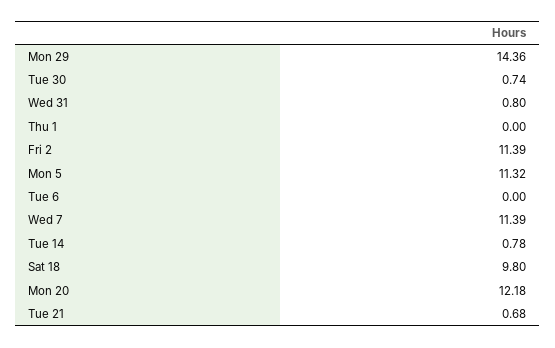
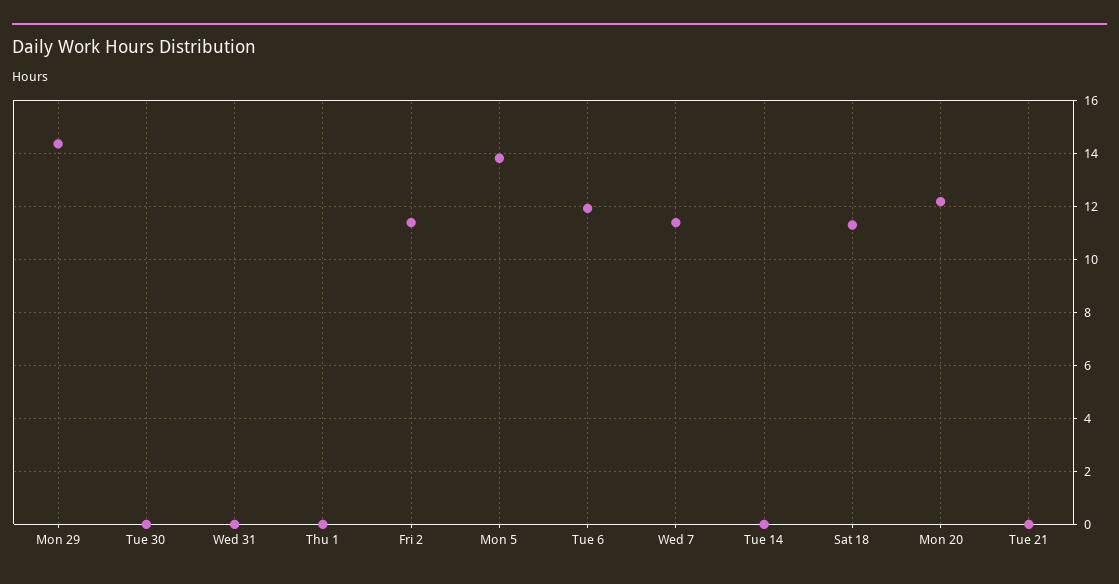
Tue 30: 0.74 -> 0
Wed 31: 0.8 -> 0
Mon 5: 11.32 -> 13.75
Tue 6: 0 -> 12
Tue 14: 0.78 -> 0
Sat 18: 9.8 -> 11.25
Tue 21: 0.68 -> 0

